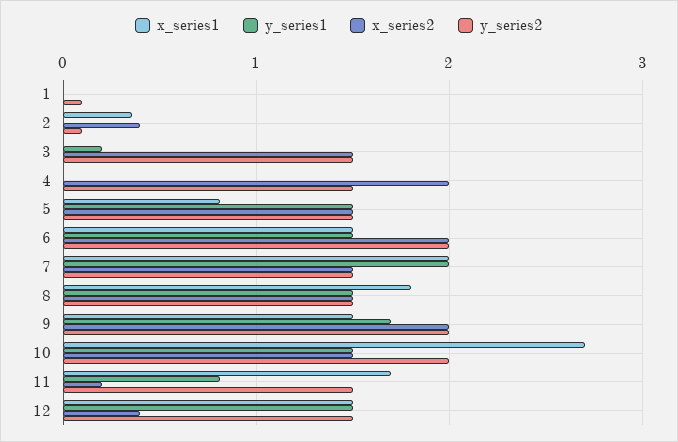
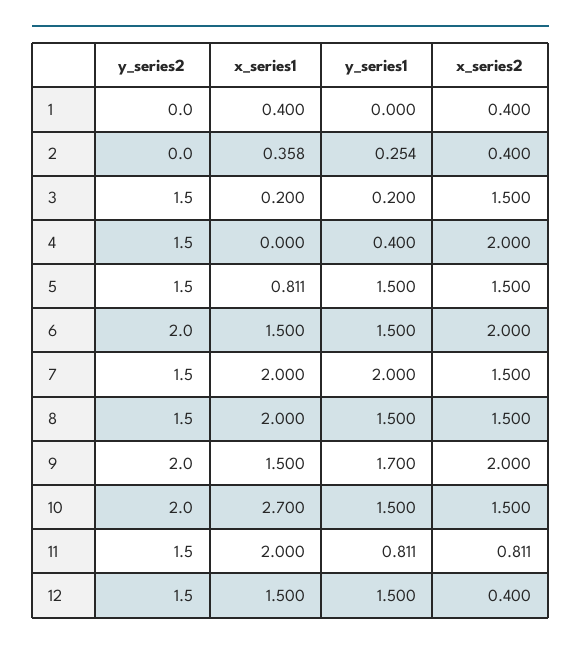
x_series1, 1: 0 -> 0.4
x_series2, 1: 0 -> 0.4
y_series2, 1: 0.1 -> 0
y_series1, 2: 0 -> 0.254
y_series2, 2: 0.1 -> 0
x_series1, 3: 0 -> 0.2
y_series1, 4: 0 -> 0.4
x_series1, 8: 1.8 -> 2
x_series1, 11: 1.7 -> 2
x_series2, 11: 0.2 -> 0.811

